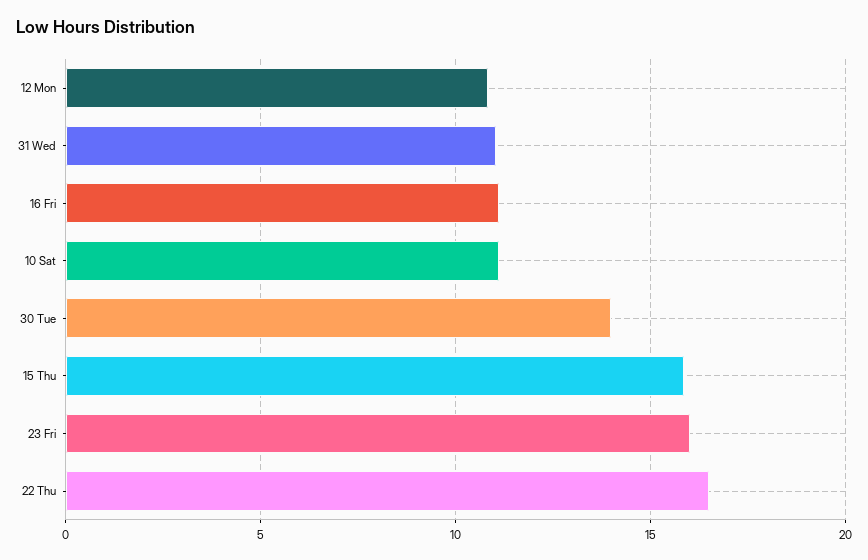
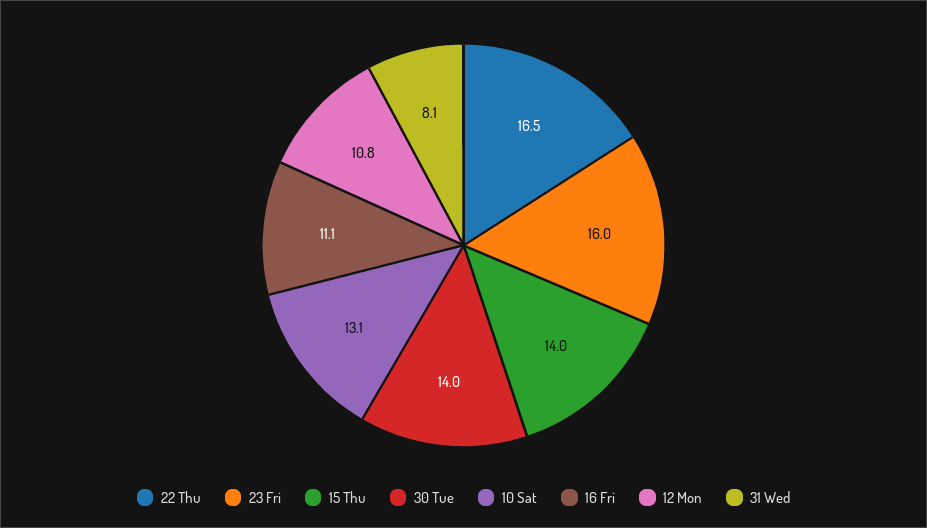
31 Wed: 11 -> 8.1
10 Sat: 11 -> 13.1
15 Thu: 16 -> 14

